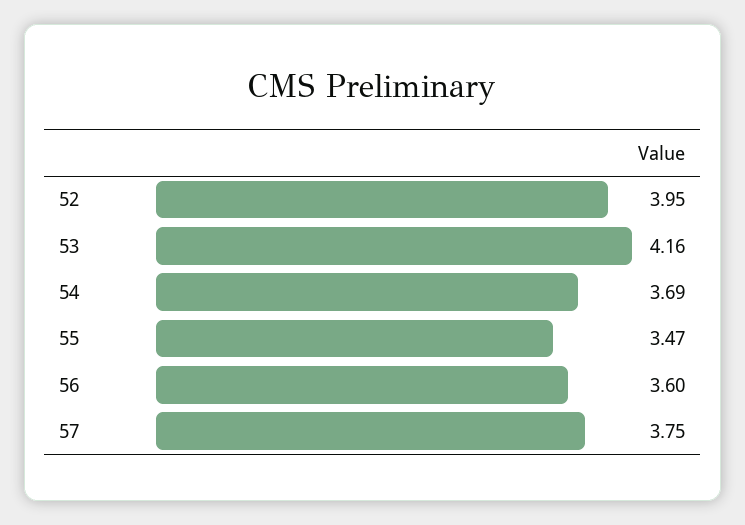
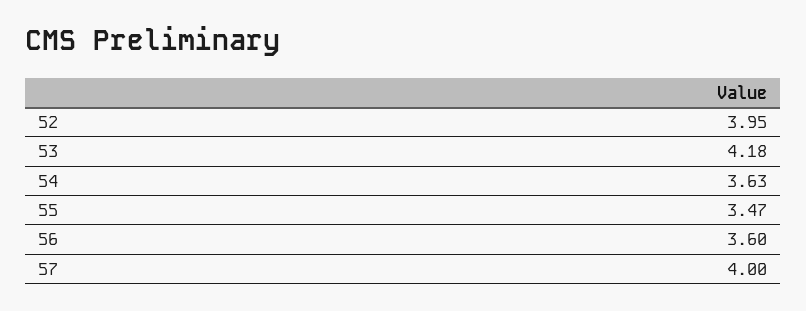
53: 4.16 -> 4.18
54: 3.69 -> 3.63
57: 3.75 -> 4

